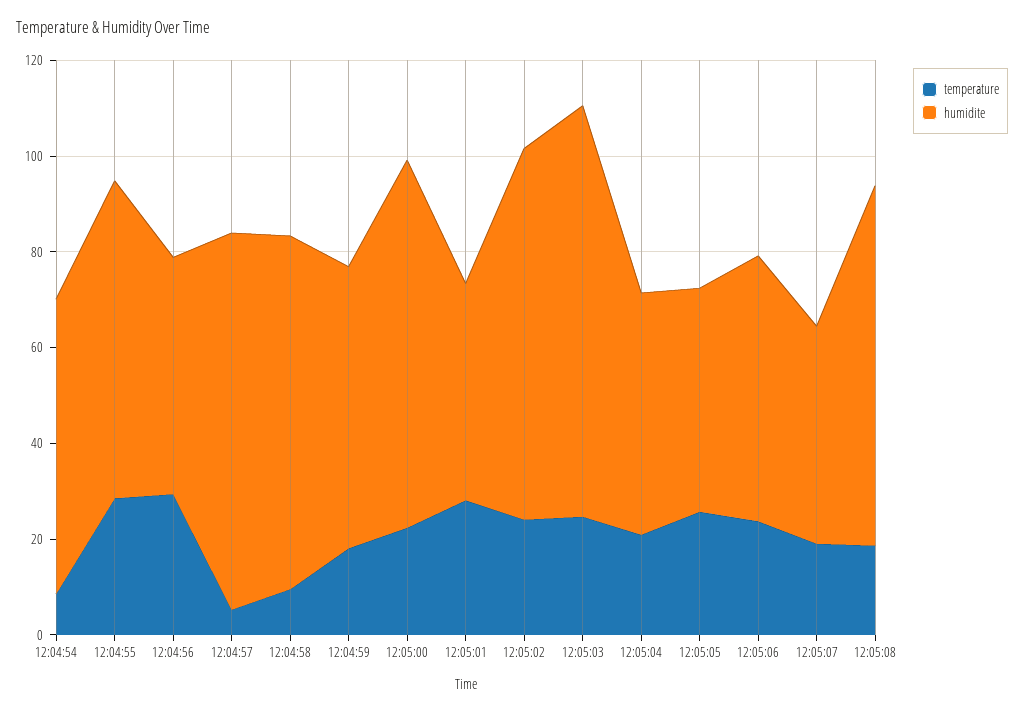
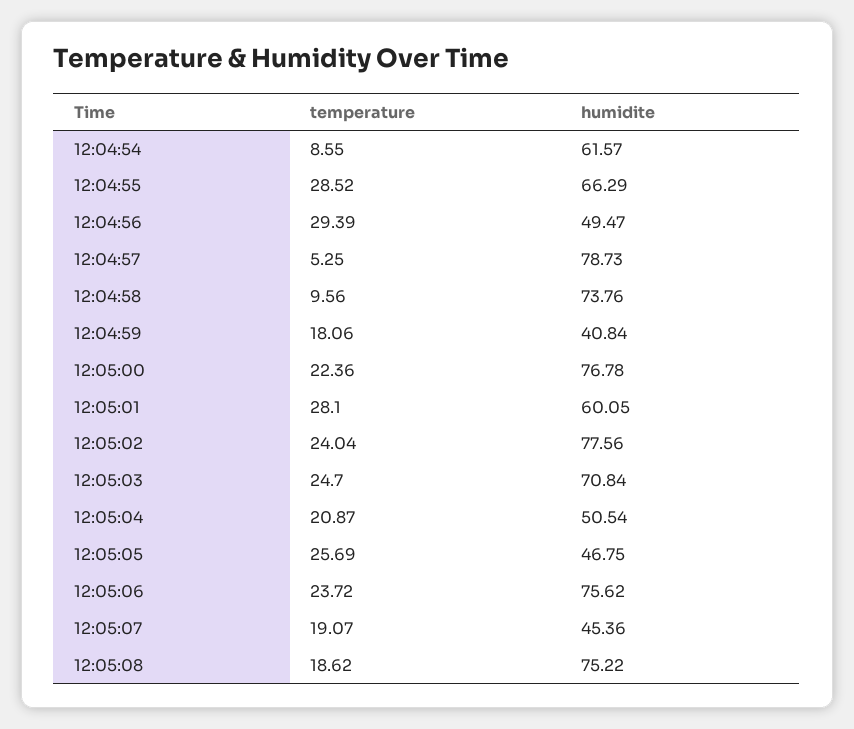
humidite, 12:04:59: 60 -> 40.84
humidite, 12:05:01: 45 -> 60.05
humidite, 12:05:03: 85 -> 70.84
humidite, 12:05:06: 55 -> 75.62

